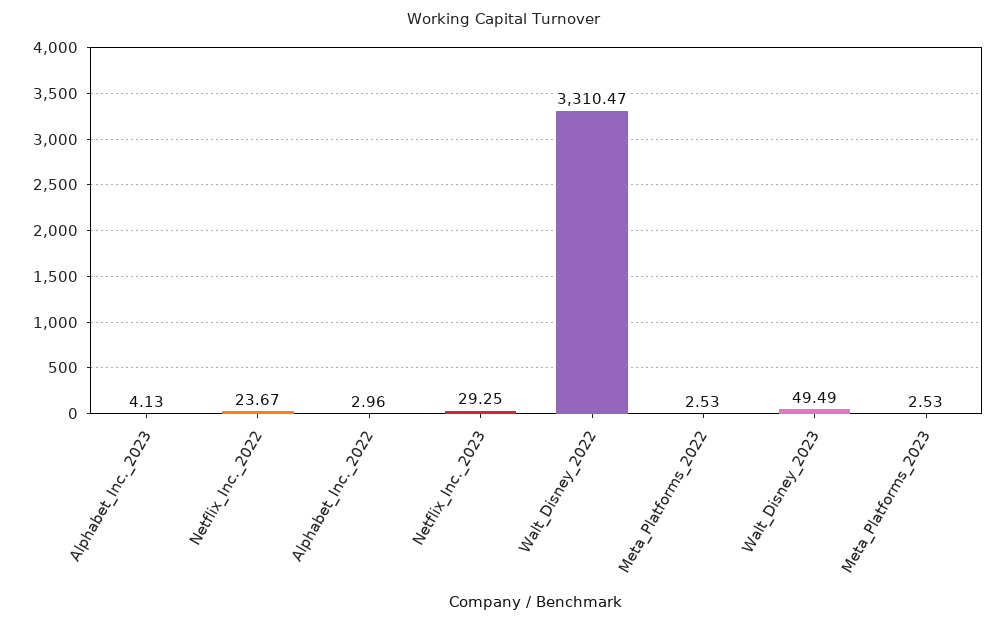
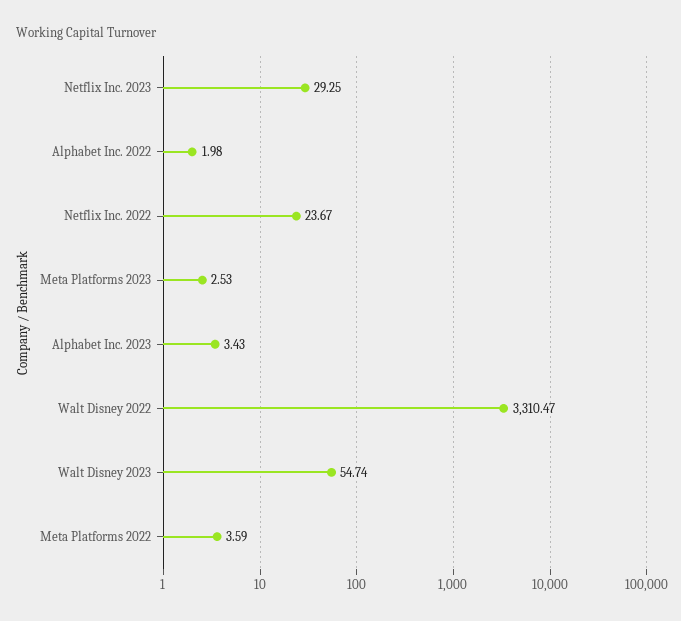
Alphabet_Inc._2023: 4.13 -> 3.43
Alphabet_Inc._2022: 2.96 -> 1.98
Meta_Platforms_2022: 2.53 -> 3.59
Walt_Disney_2023: 49.49 -> 54.74

